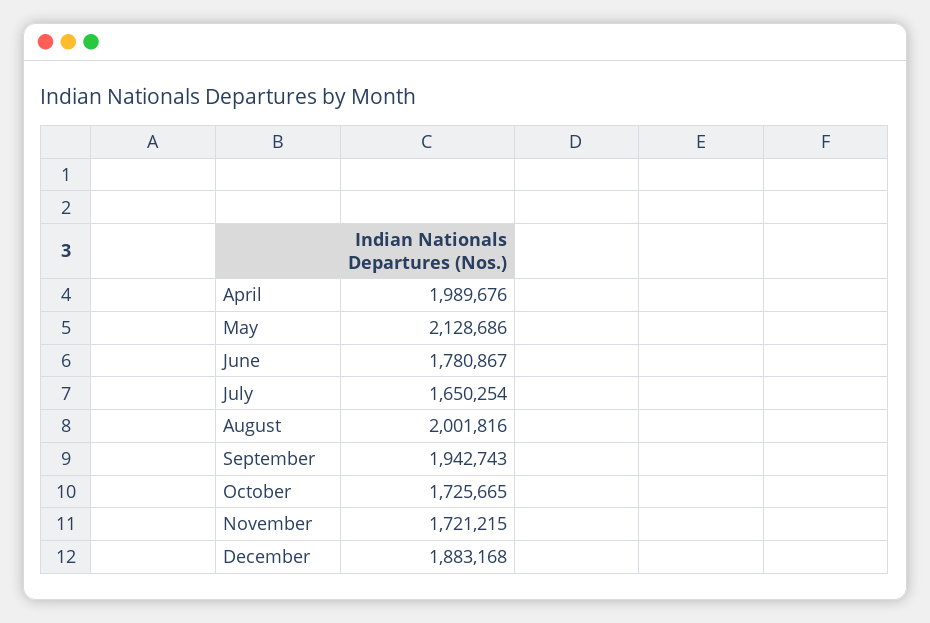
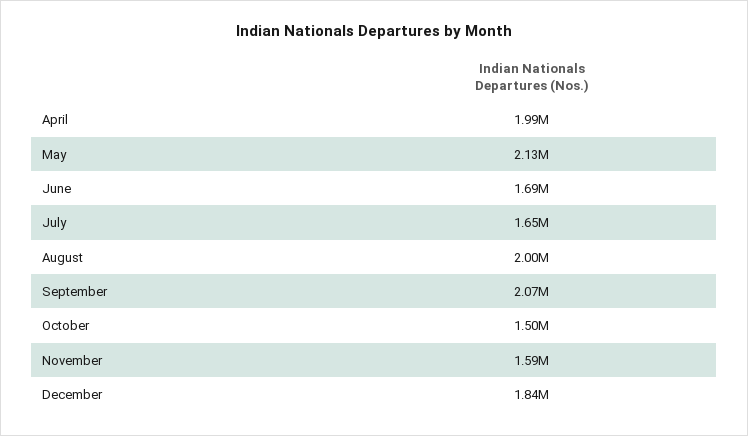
June: 1780867 -> 1690000
September: 1942743 -> 2070000
October: 1725665 -> 1500000
November: 1721215 -> 1590000
December: 1883168 -> 1840000

